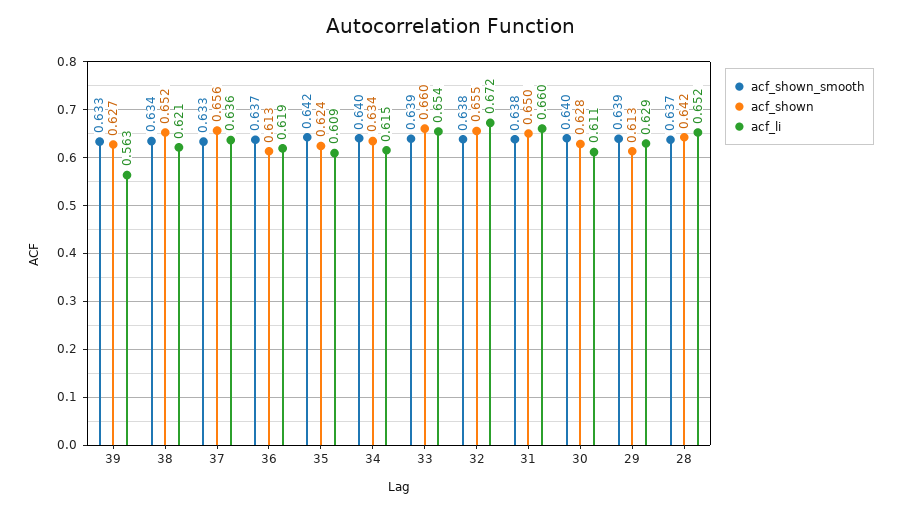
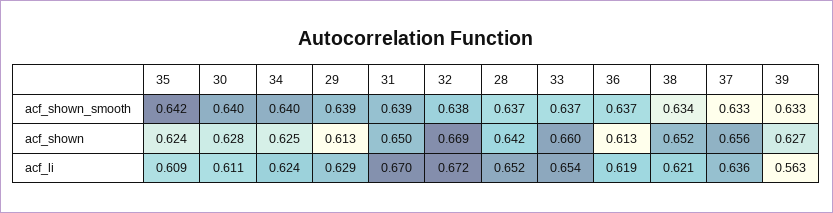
acf_shown, 34: 0.634 -> 0.625
acf_li, 34: 0.615 -> 0.624
acf_shown_smooth, 33: 0.639 -> 0.637
acf_shown, 32: 0.655 -> 0.669
acf_shown_smooth, 31: 0.638 -> 0.639
acf_li, 31: 0.66 -> 0.67

